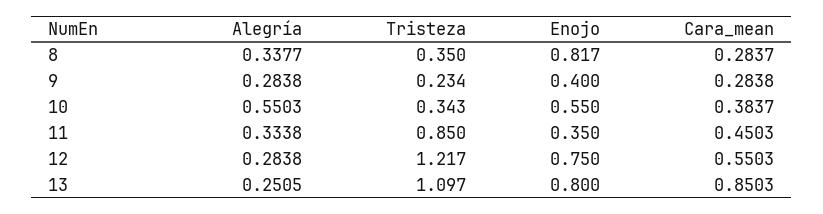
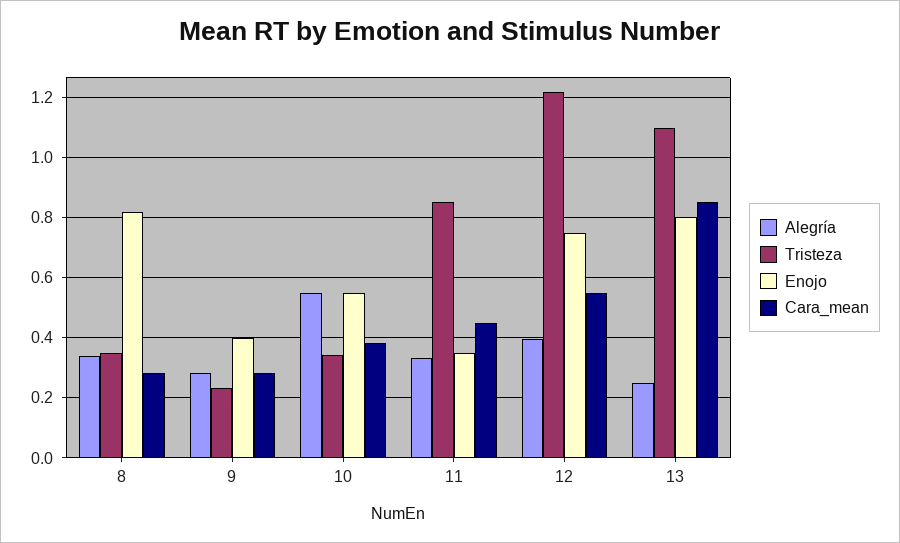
Alegría, 12: 0.2838 -> 0.4

